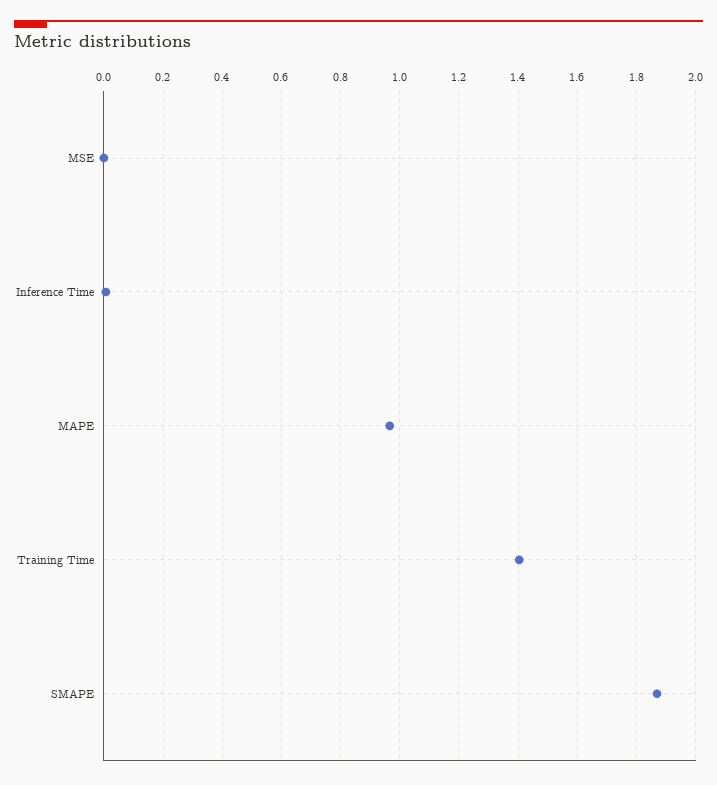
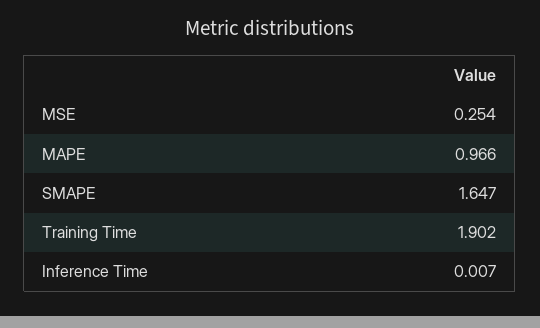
MSE: 0 -> 0.254
Training Time: 1.4 -> 1.902
SMAPE: 1.875 -> 1.647

